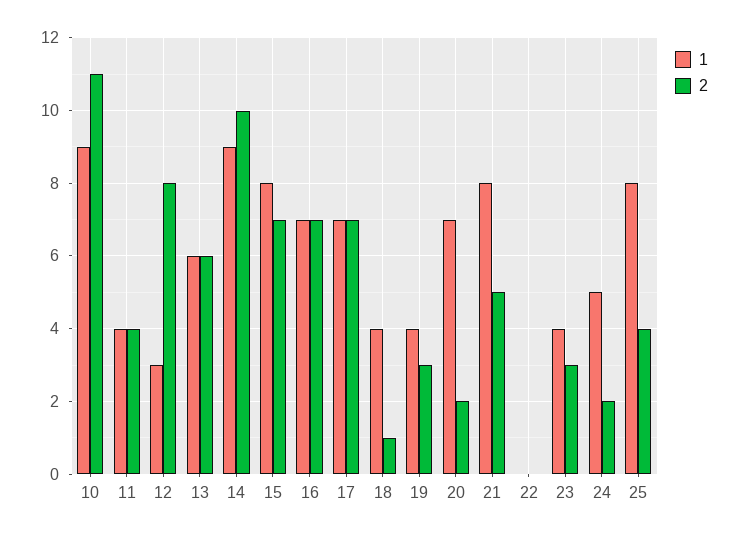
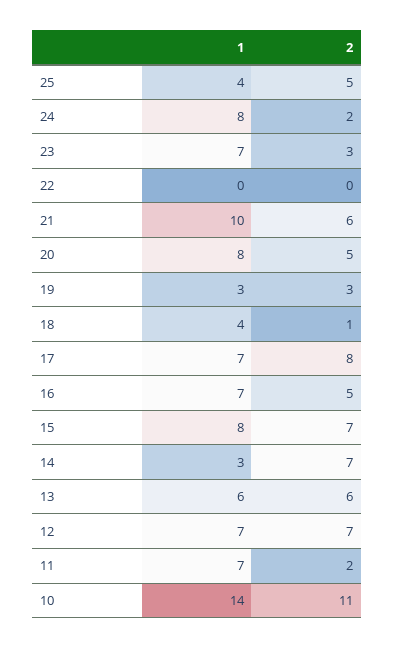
1, 10: 9 -> 14
1, 11: 4 -> 7
2, 11: 4 -> 2
1, 12: 3 -> 7
2, 12: 8 -> 7
1, 14: 9 -> 3
2, 14: 10 -> 7
2, 16: 7 -> 5
2, 17: 7 -> 8
1, 19: 4 -> 3
1, 20: 7 -> 8
2, 20: 2 -> 5
1, 21: 8 -> 10
2, 21: 5 -> 6
1, 23: 4 -> 7
1, 24: 5 -> 8
1, 25: 8 -> 4
2, 25: 4 -> 5

